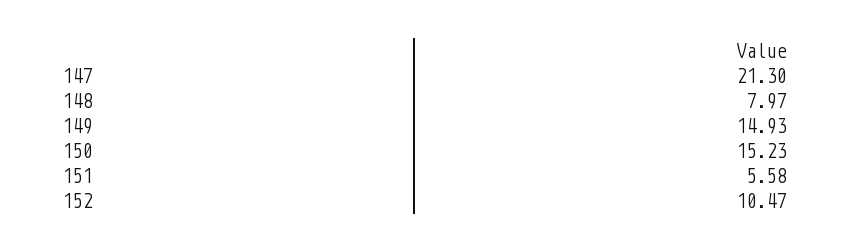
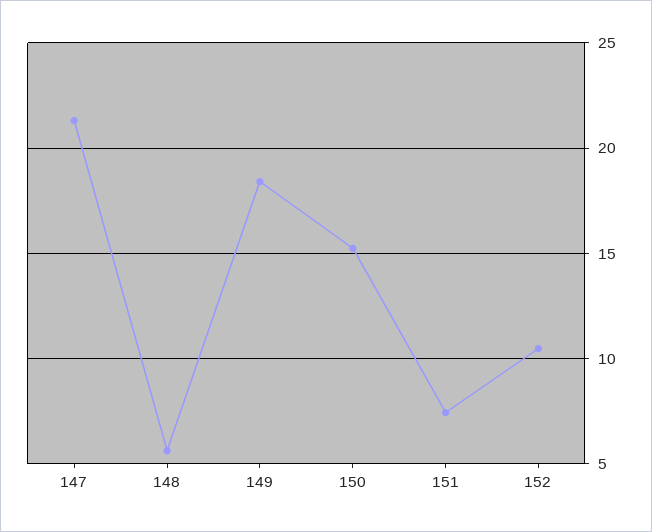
148: 7.97 -> 5.5
149: 14.93 -> 18.5
151: 5.58 -> 7.5

